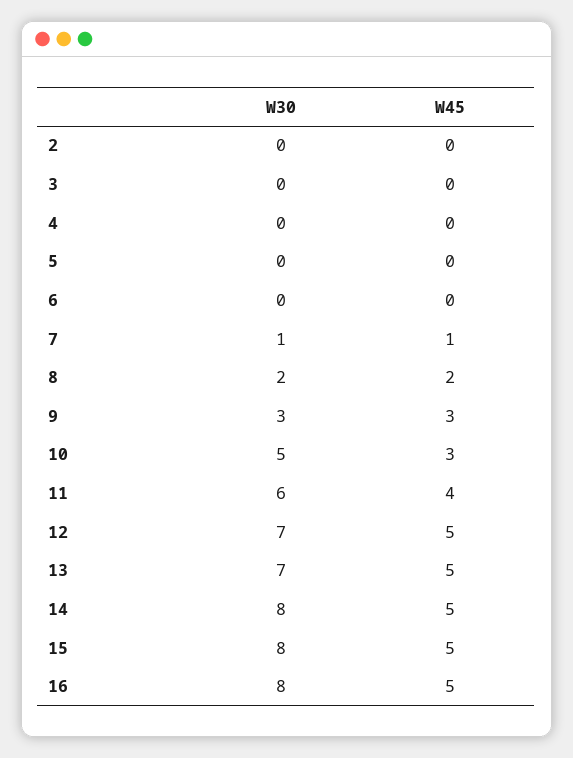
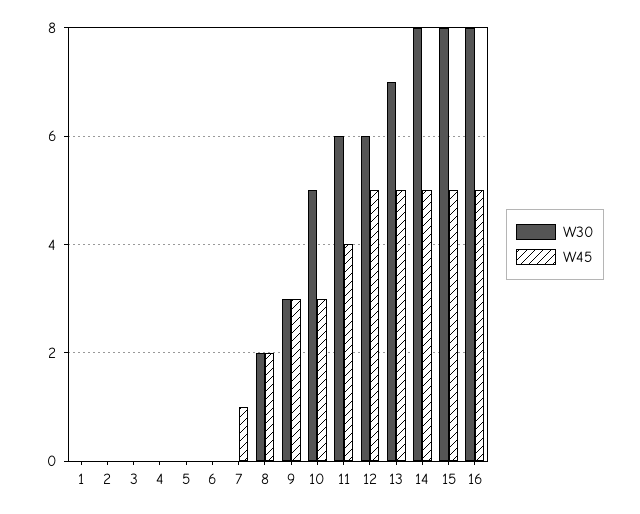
W30, 7: 1 -> 0
W30, 12: 7 -> 6
W30, 1: none -> 0
W45, 1: none -> 0

